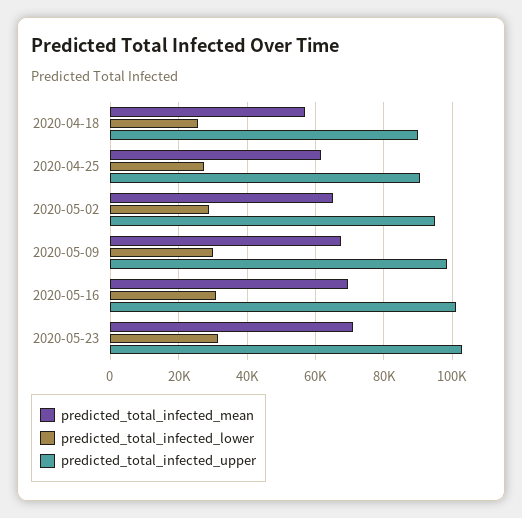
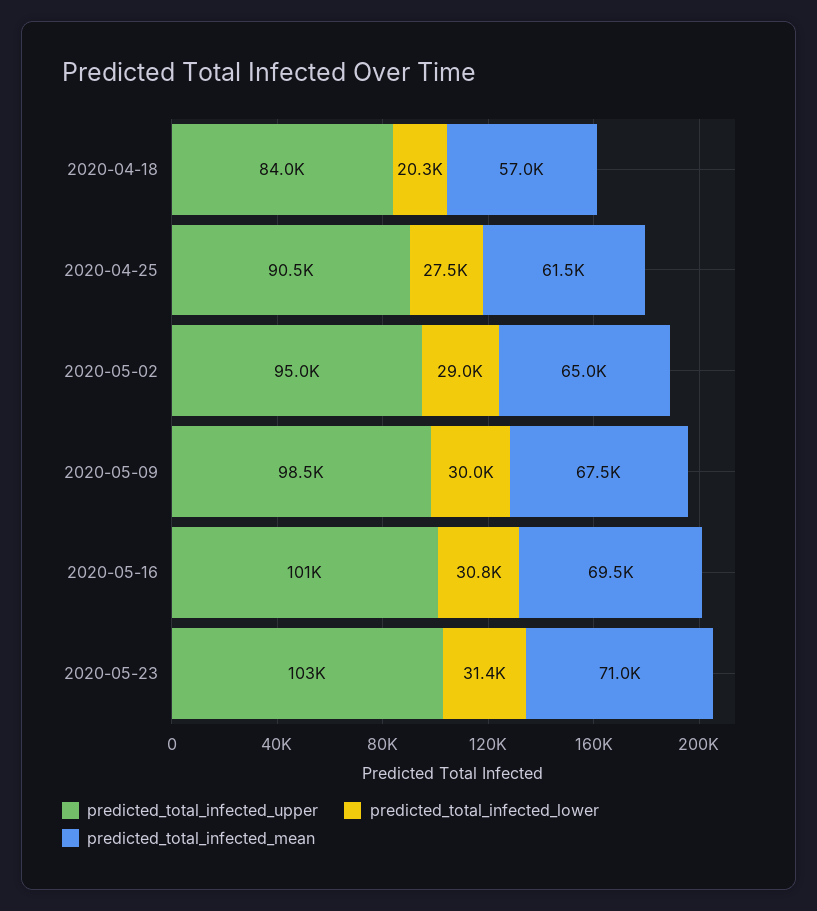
predicted_total_infected_lower, 2020-04-18: 26000 -> 20300
predicted_total_infected_upper, 2020-04-18: 90000 -> 84000

